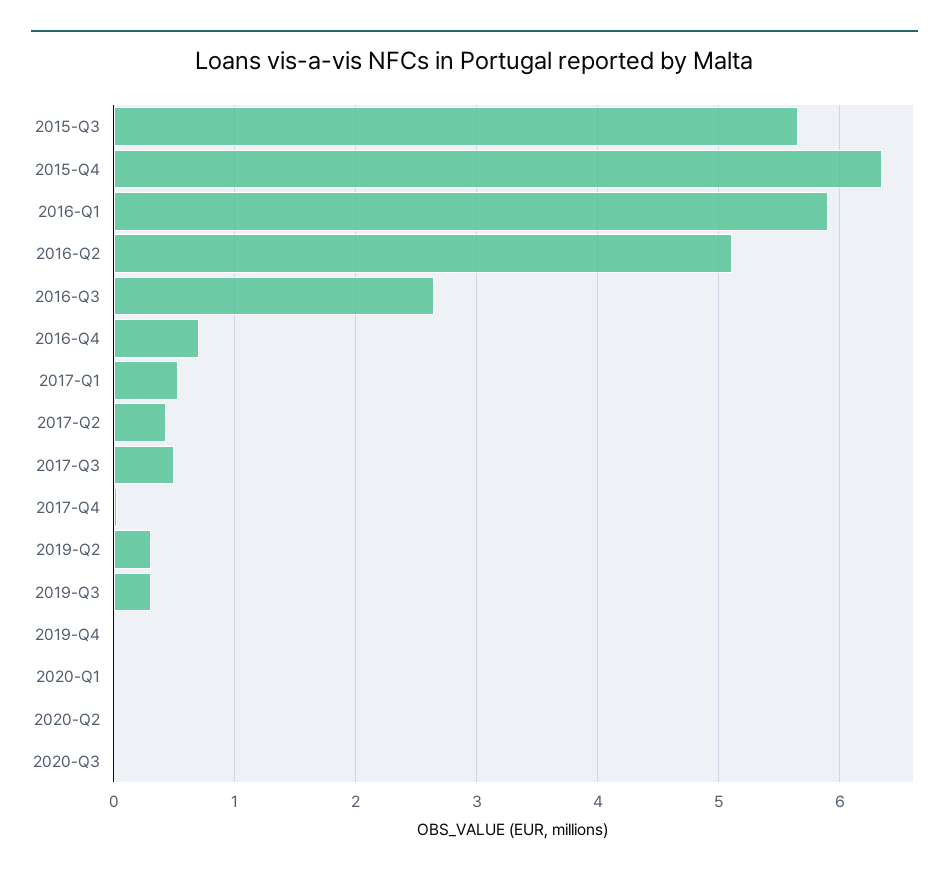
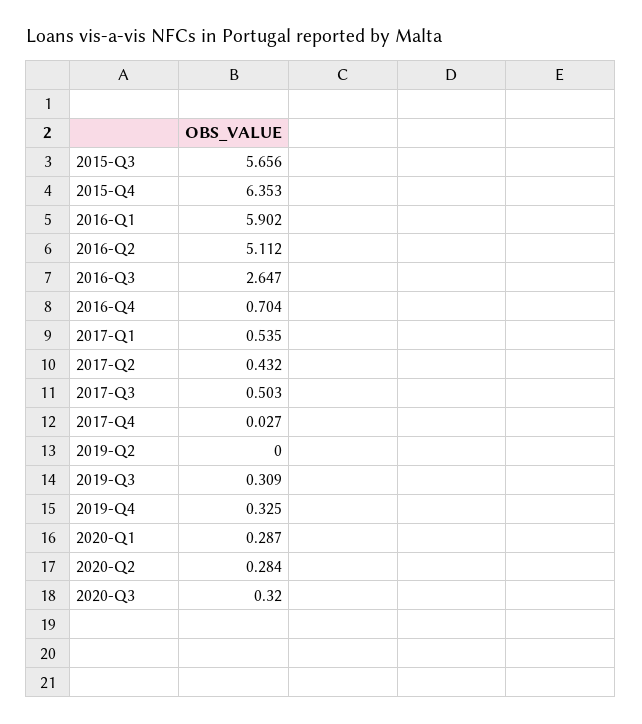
2019-Q2: 0.3 -> 0
2019-Q4: 0 -> 0.325
2020-Q1: 0 -> 0.287
2020-Q2: 0 -> 0.284
2020-Q3: 0 -> 0.32

